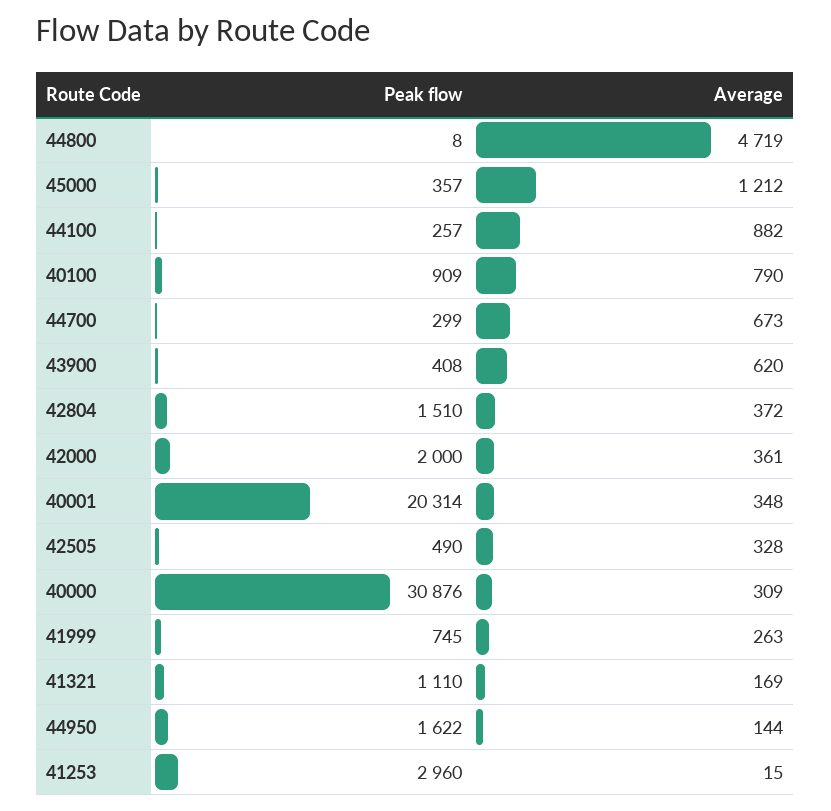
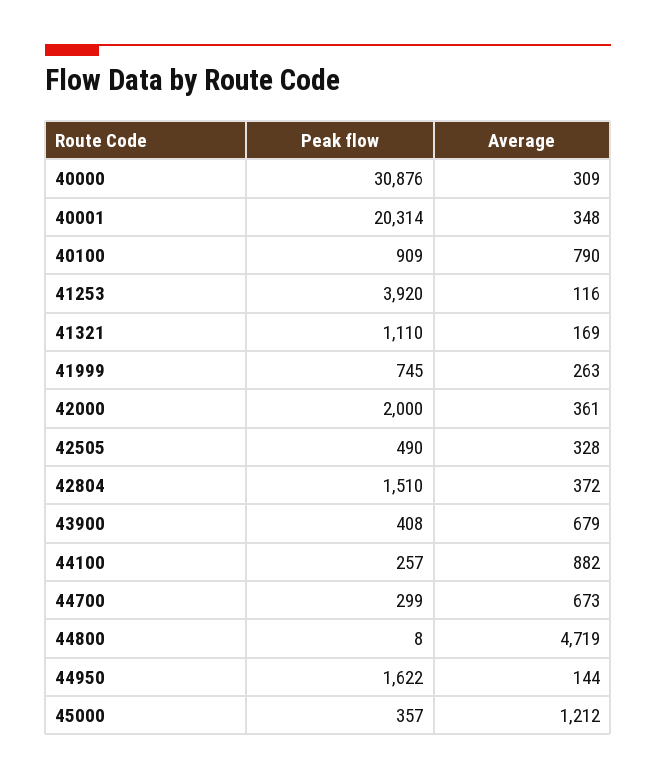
Average, 43900: 620 -> 679
Peak flow, 41253: 2960 -> 3920
Average, 41253: 15 -> 116

